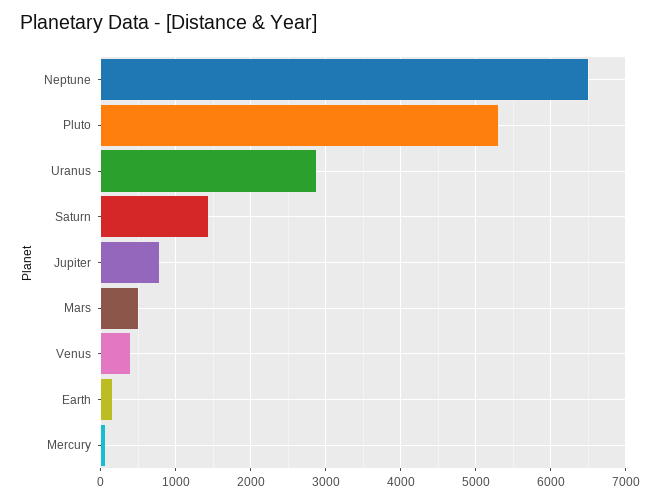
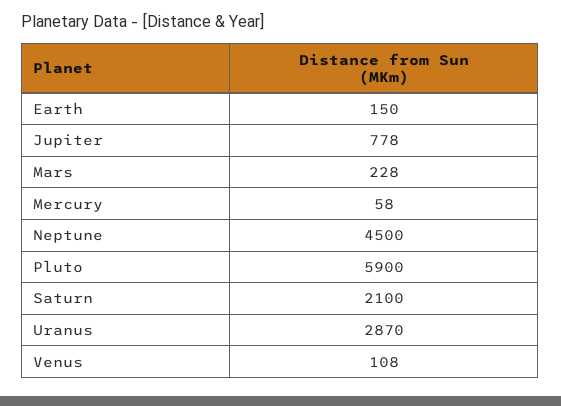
Neptune: 6500 -> 4500
Pluto: 5300 -> 5900
Saturn: 1400 -> 2100
Mars: 500 -> 228
Venus: 400 -> 108

